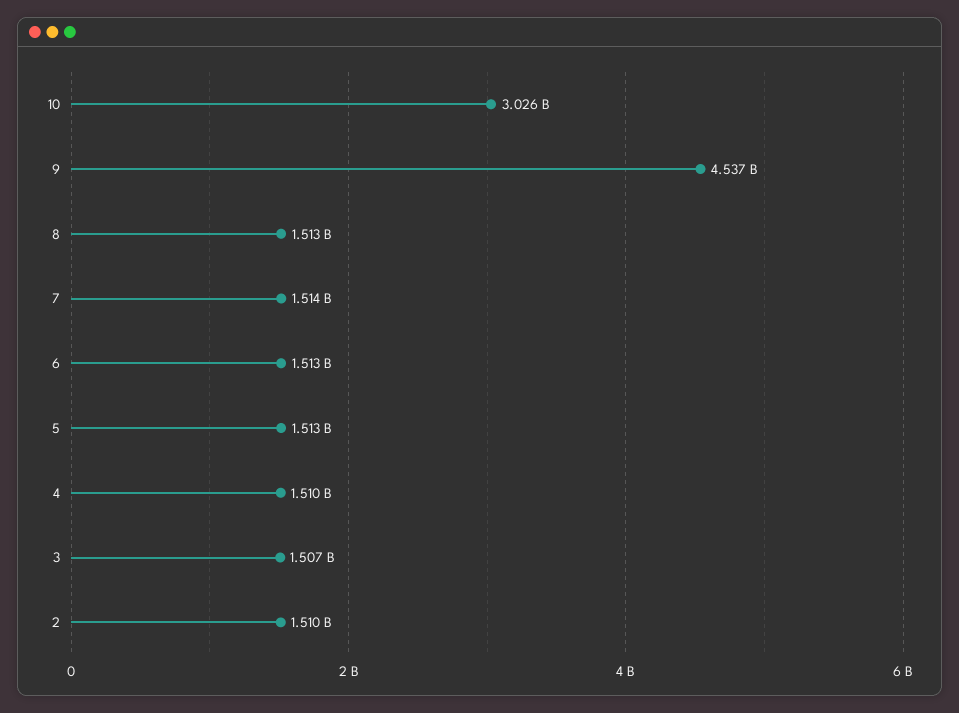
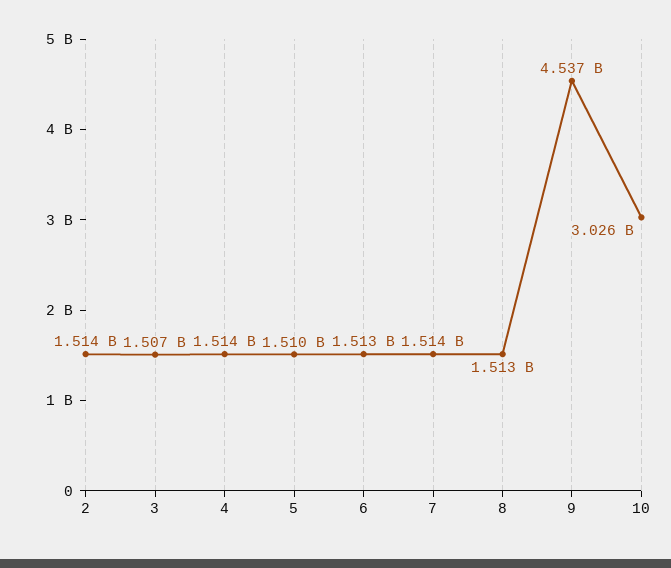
5: 1513000000 -> 1510000000
4: 1510000000 -> 1514000000
2: 1510000000 -> 1514000000

